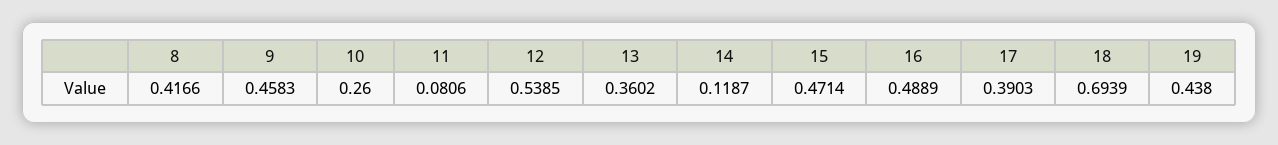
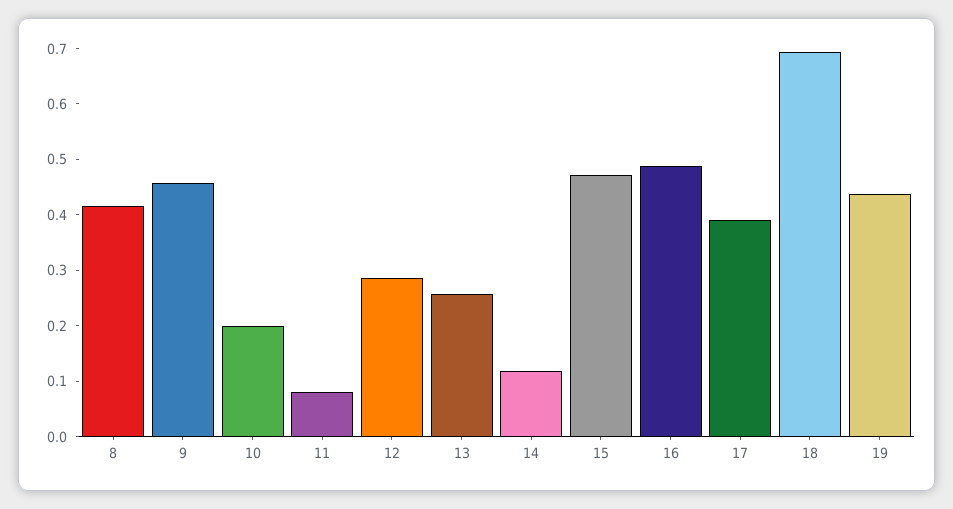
10: 0.26 -> 0.2
12: 0.5385 -> 0.28
13: 0.3602 -> 0.26

